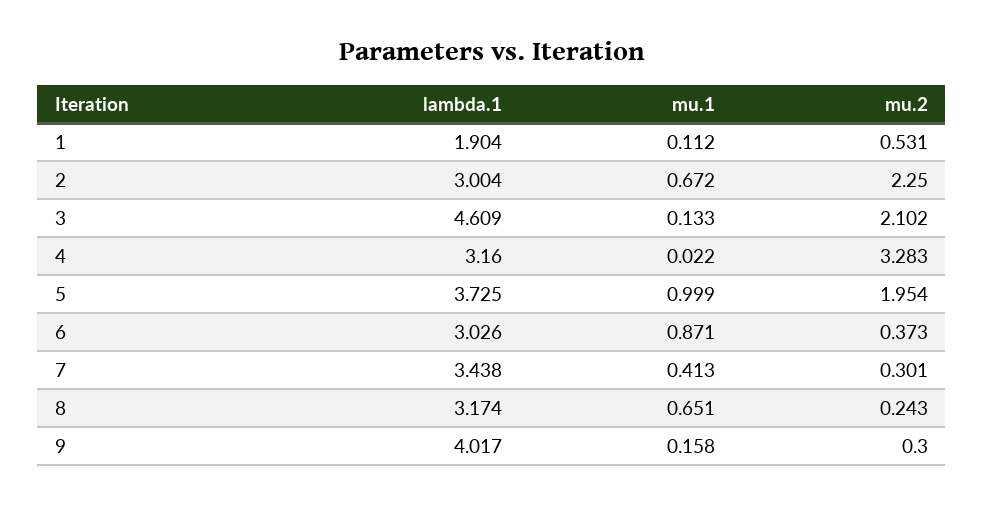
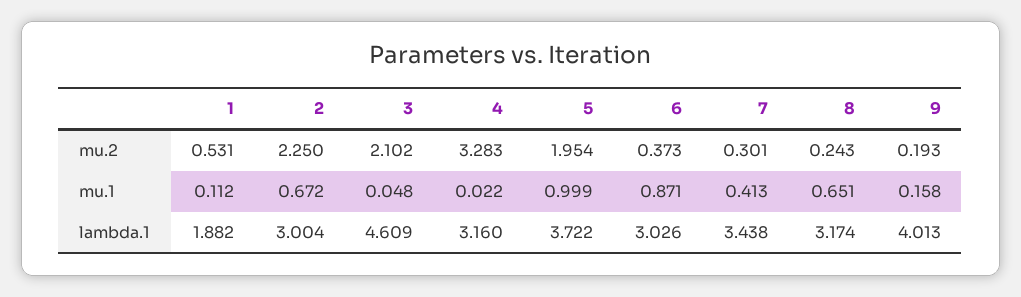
lambda.1, 1: 1.904 -> 1.882
mu.1, 3: 0.133 -> 0.048
lambda.1, 5: 3.725 -> 3.722
lambda.1, 9: 4.017 -> 4.013
mu.2, 9: 0.3 -> 0.193

